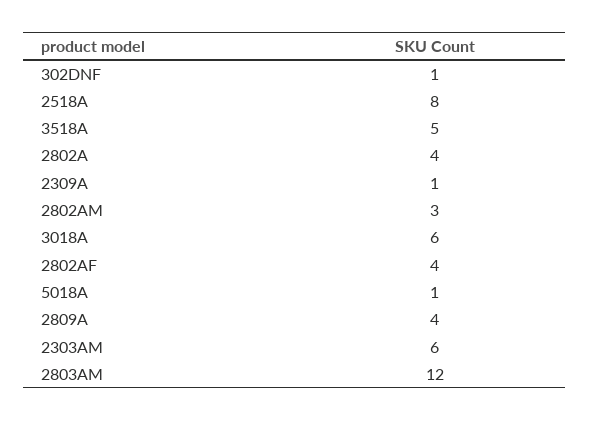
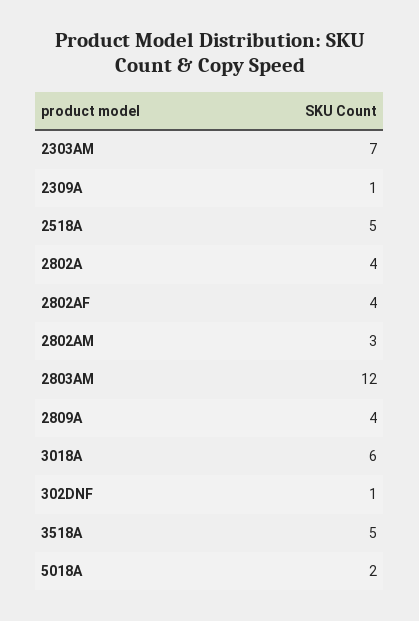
2518A: 8 -> 5
5018A: 1 -> 2
2303AM: 6 -> 7

